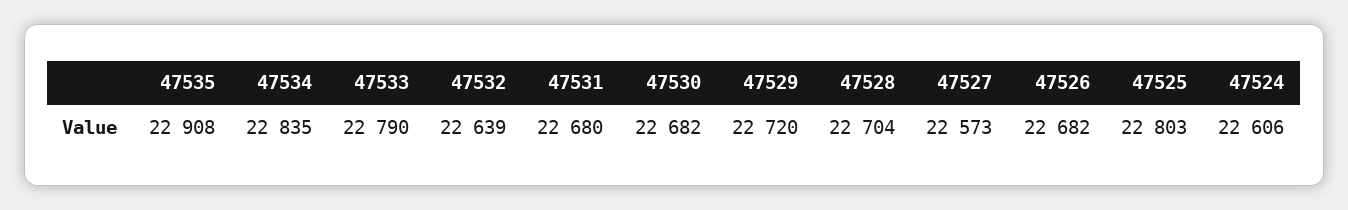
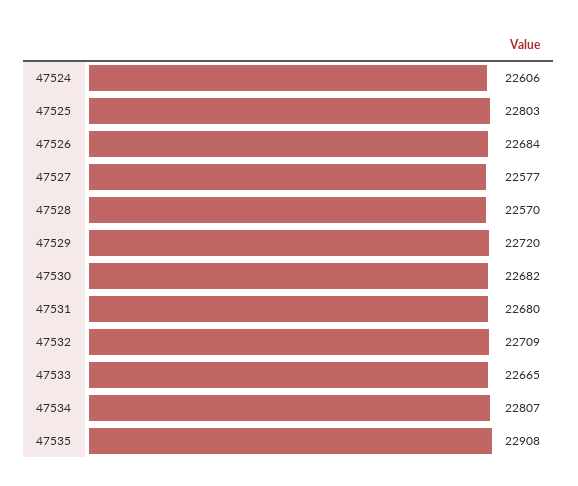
47534: 22835 -> 22807
47533: 22790 -> 22665
47532: 22639 -> 22709
47528: 22704 -> 22570
47527: 22573 -> 22577
47526: 22682 -> 22684

